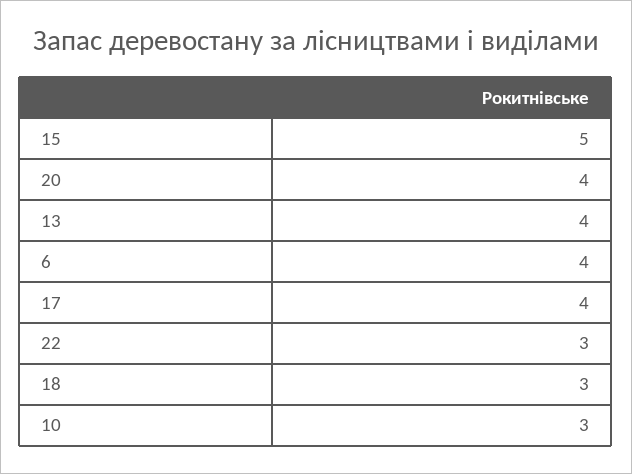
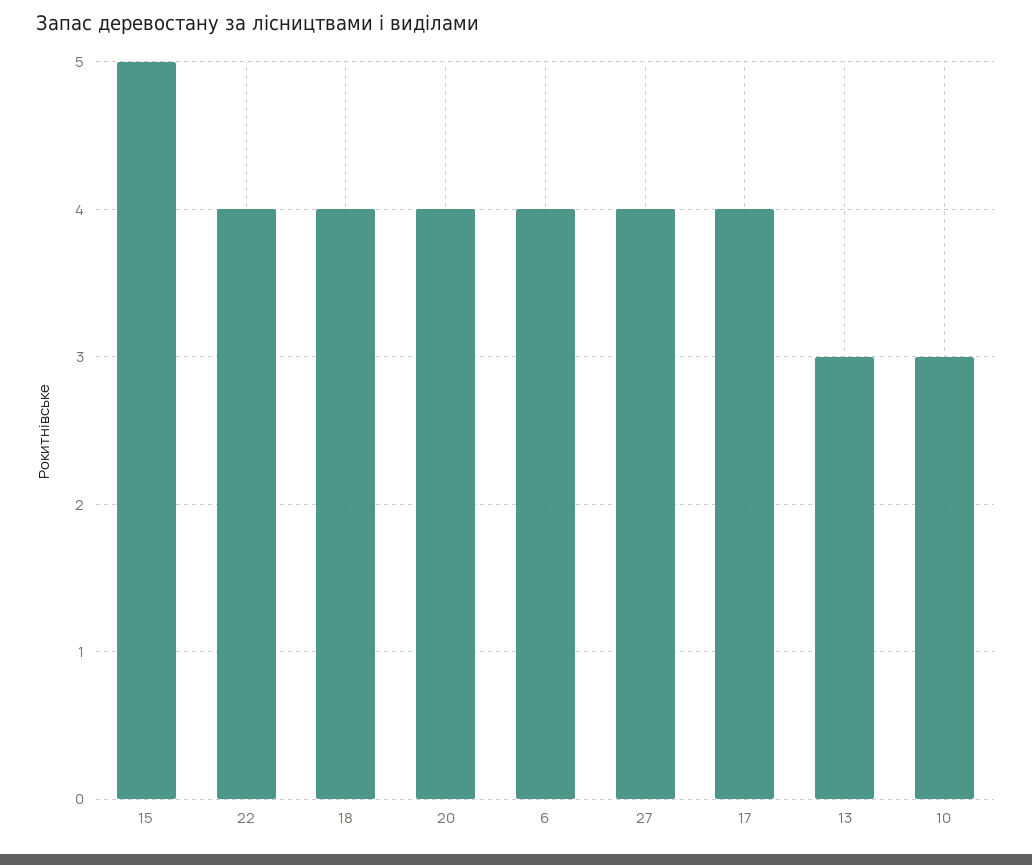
13: 4 -> 3
22: 3 -> 4
18: 3 -> 4
27: none -> 4

